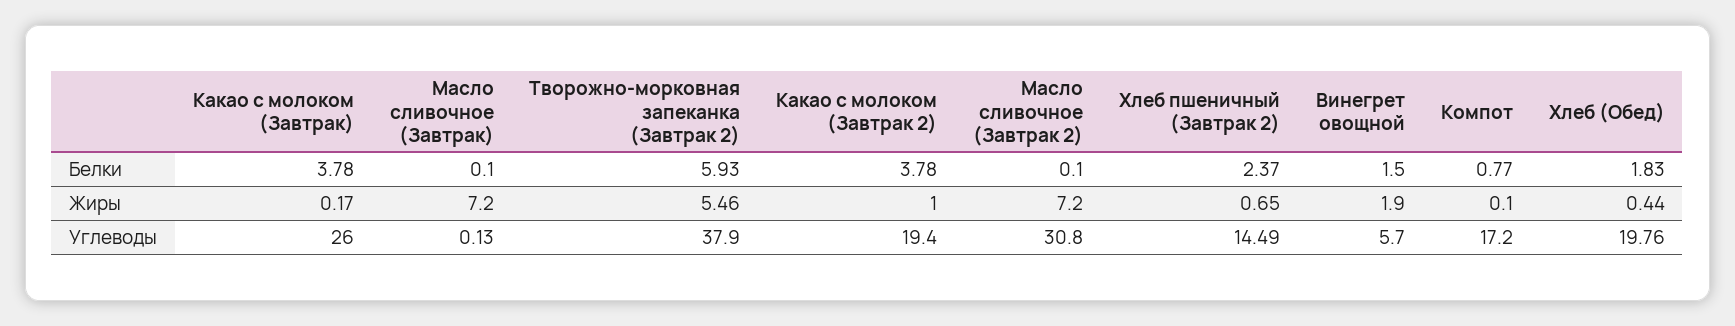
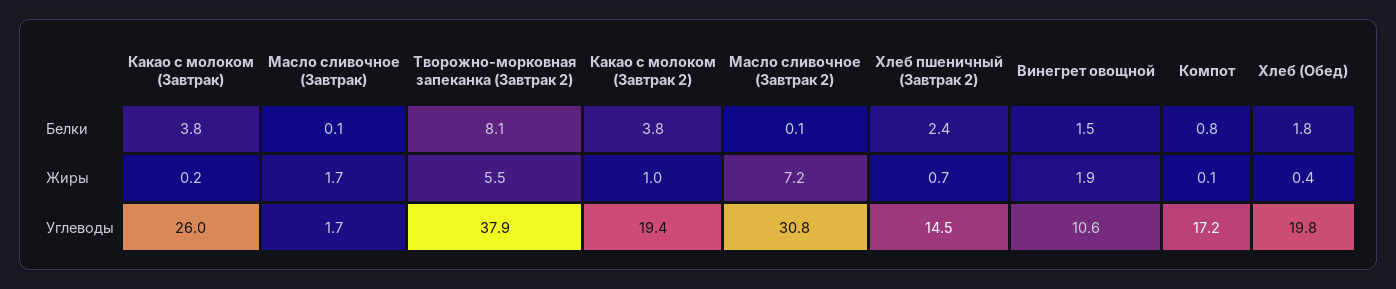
Творожно-морковная запеканка (Завтрак 2), Белки: 5.93 -> 8.1
Масло сливочное (Завтрак), Жиры: 7.2 -> 1.7
Масло сливочное (Завтрак), Углеводы: 0.13 -> 1.7
Винегрет овощной, Углеводы: 5.7 -> 10.6

